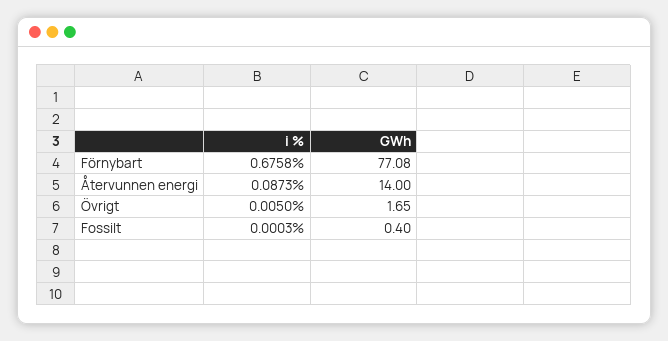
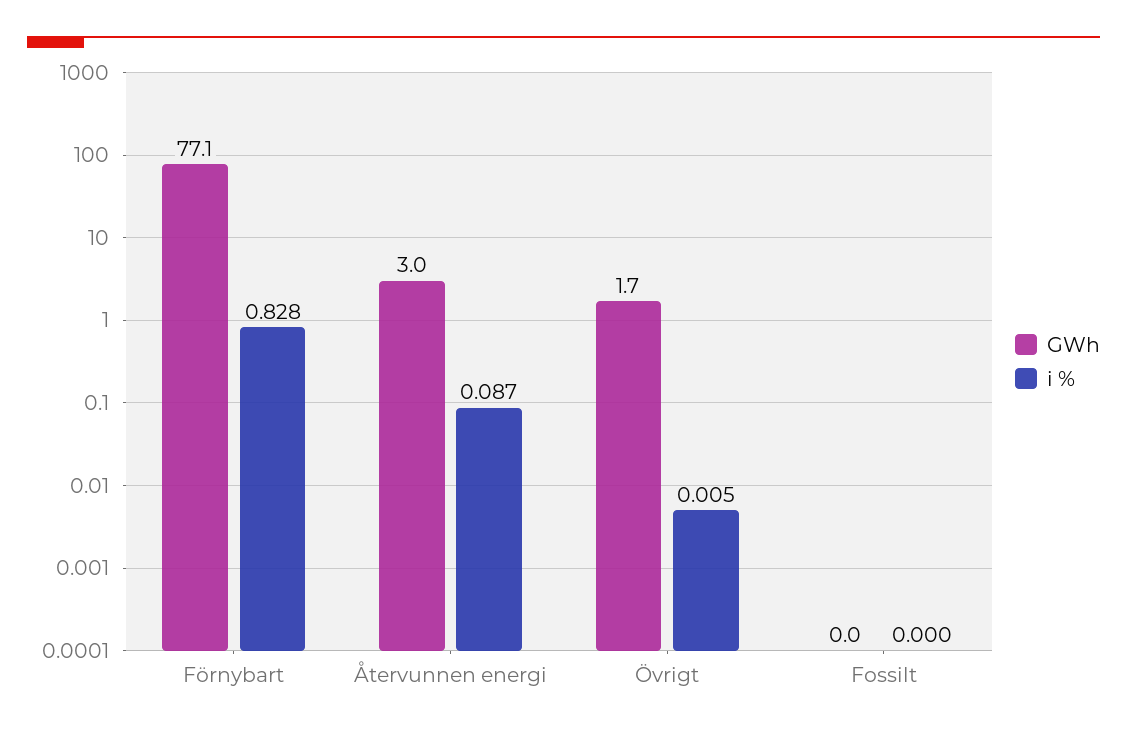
i %, Förnybart: 0.6758 -> 0.828
GWh, Återvunnen energi: 14 -> 3
GWh, Fossilt: 0.4 -> 0

